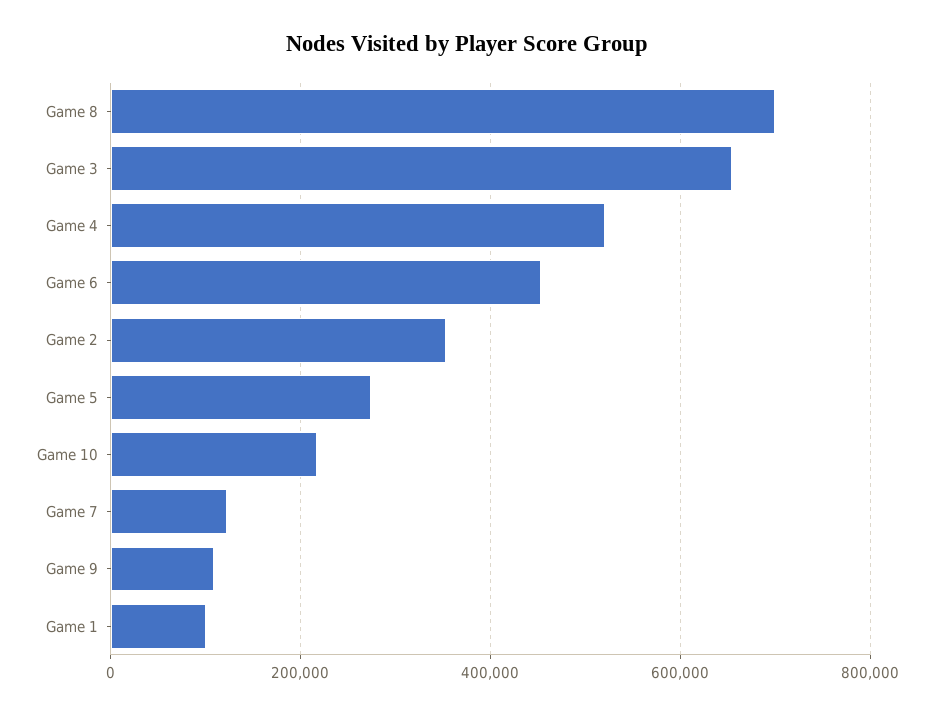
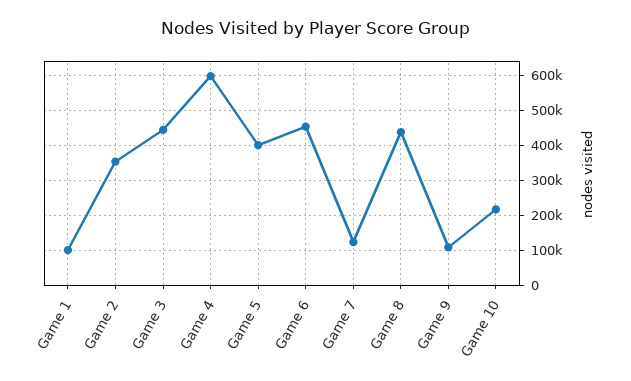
Game 8: 700000 -> 440000
Game 3: 660000 -> 440000
Game 4: 520000 -> 600000
Game 5: 280000 -> 400000

